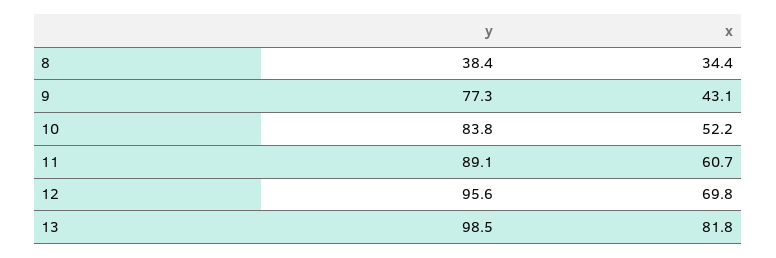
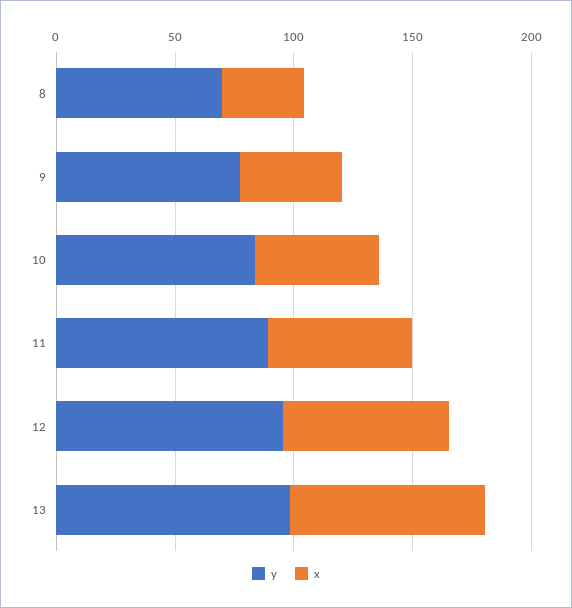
y, 8: 38.4 -> 70

